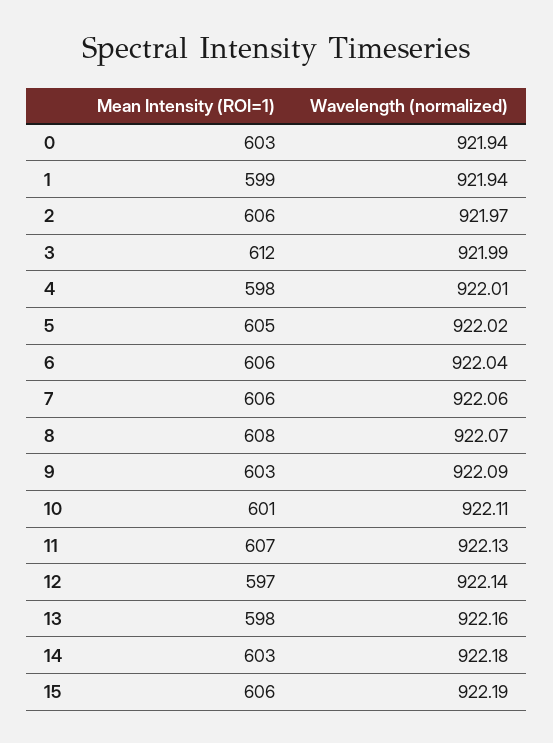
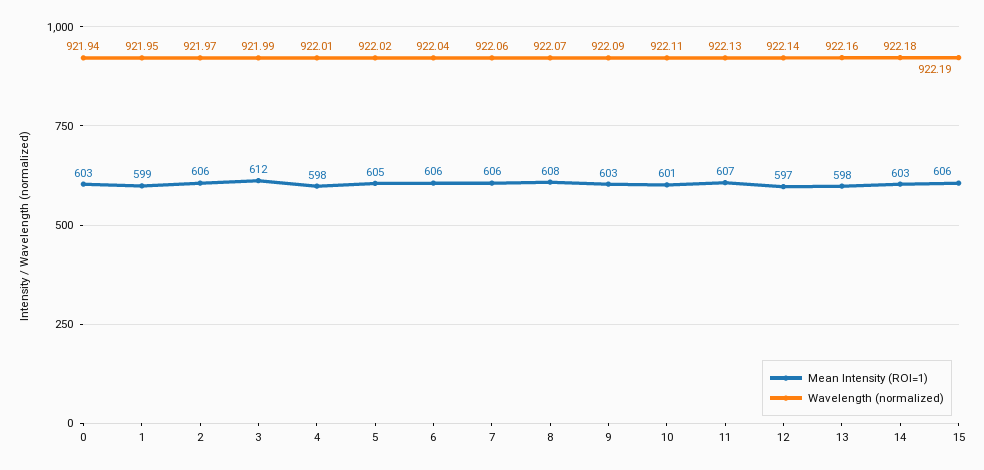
Wavelength (normalized), 1: 921.94 -> 921.95

